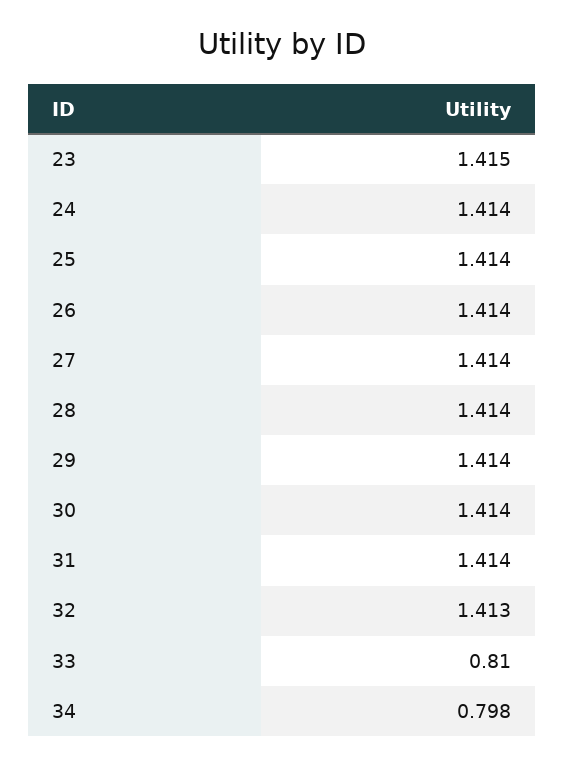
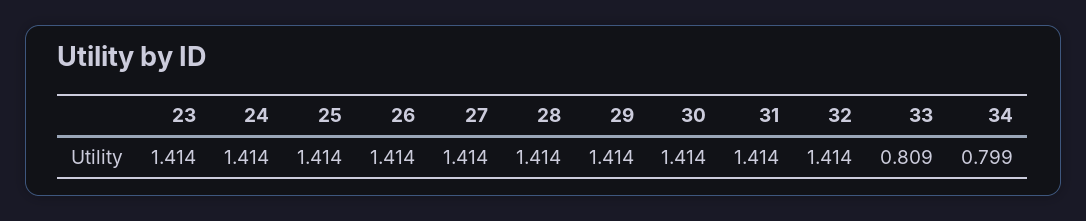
23: 1.415 -> 1.414
32: 1.413 -> 1.414
33: 0.81 -> 0.809
34: 0.798 -> 0.799

